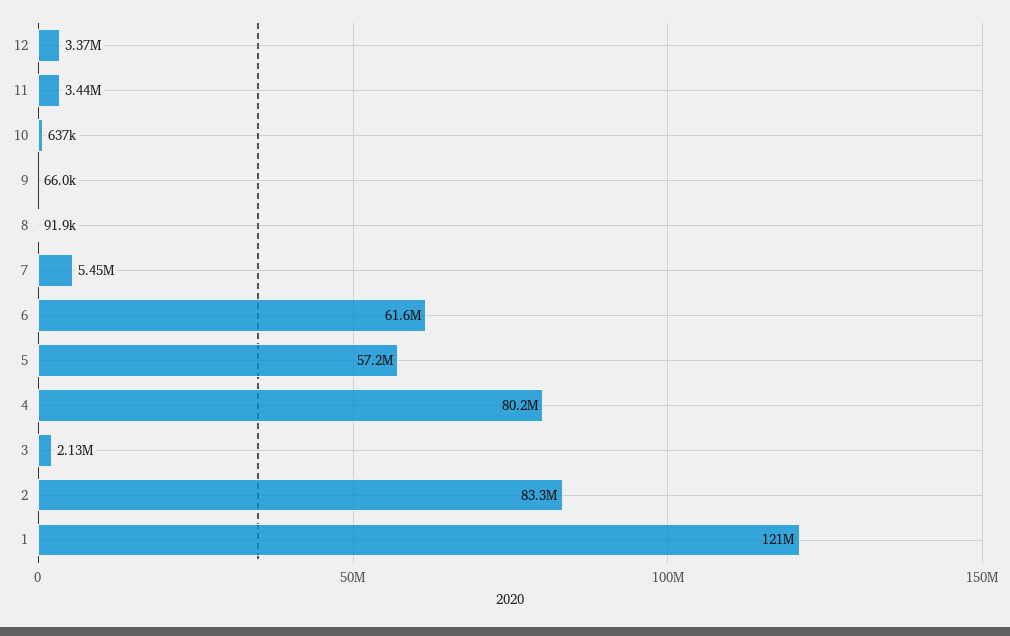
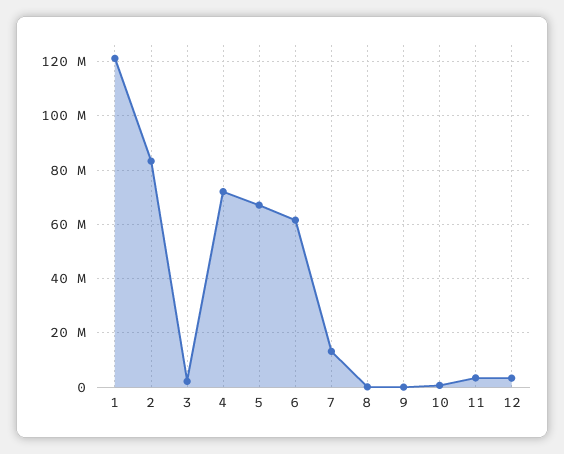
7: 5450000 -> 12500000
5: 57200000 -> 67500000
4: 80200000 -> 72500000

